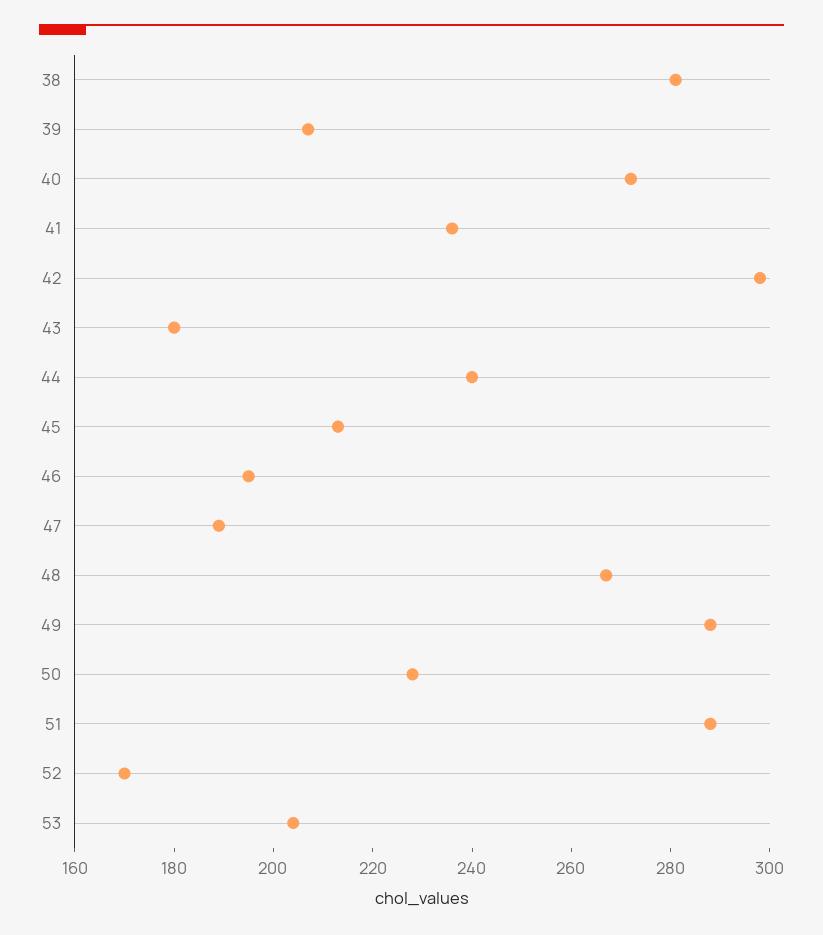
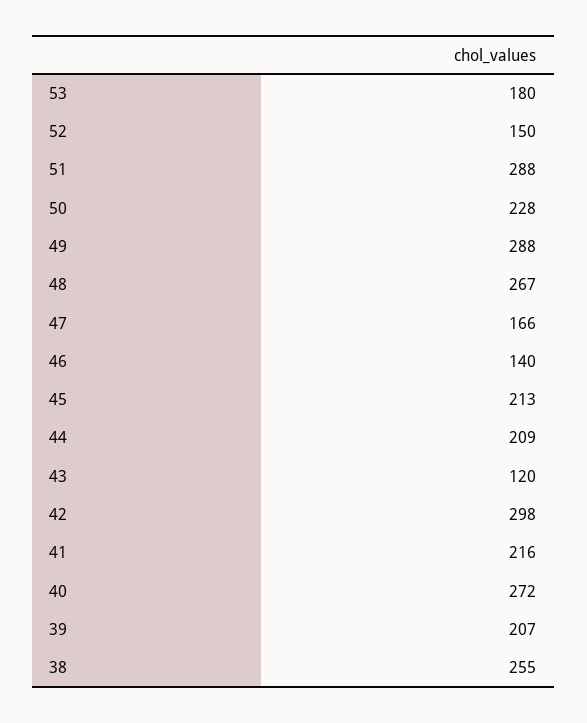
38: 280 -> 255
41: 235 -> 216
43: 180 -> 120
44: 240 -> 209
46: 195 -> 140
47: 190 -> 166
52: 170 -> 150
53: 205 -> 180

